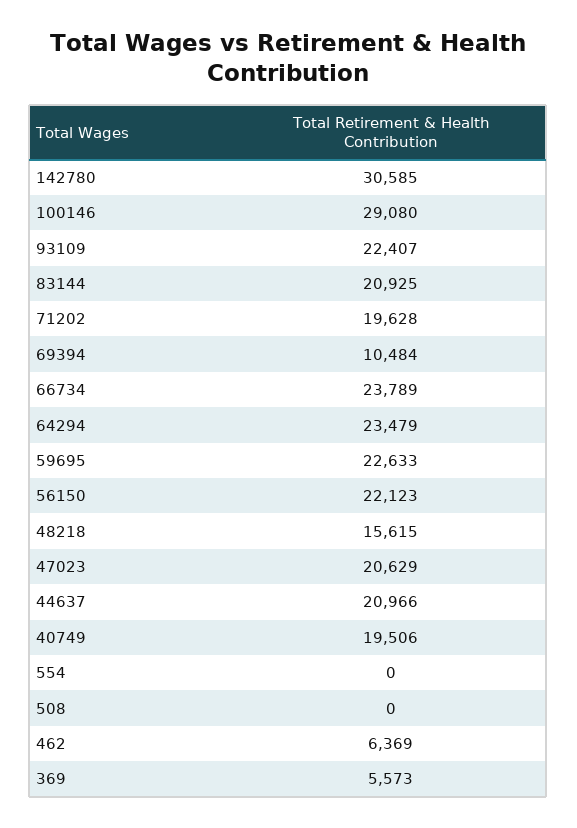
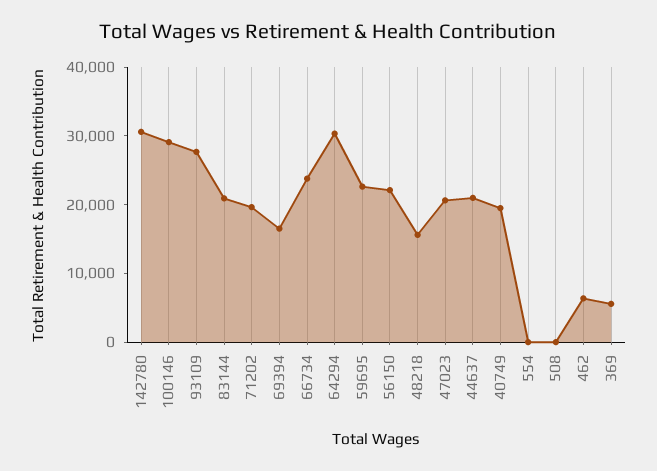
93109: 22407 -> 28000
69394: 10484 -> 16000
64294: 23479 -> 30000

